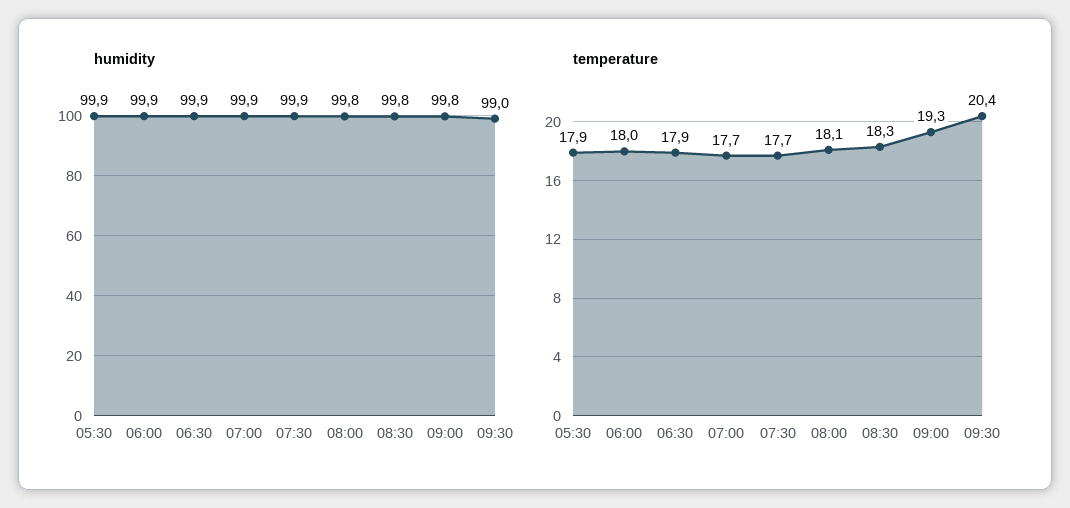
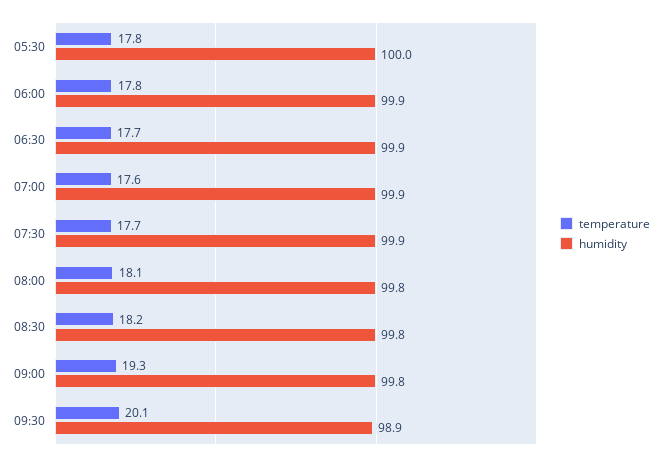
humidity, 05:30: 99.9 -> 100
humidity, 09:30: 99 -> 98.9
temperature, 05:30: 17.9 -> 17.8
temperature, 06:00: 18 -> 17.8
temperature, 06:30: 17.9 -> 17.7
temperature, 07:00: 17.7 -> 17.6
temperature, 08:30: 18.3 -> 18.2
temperature, 09:30: 20.4 -> 20.1

